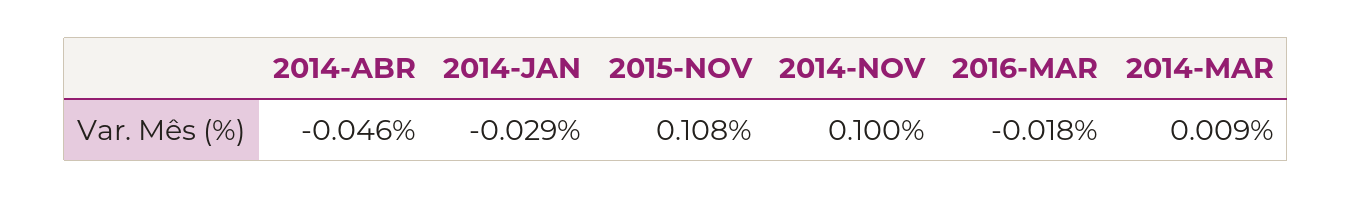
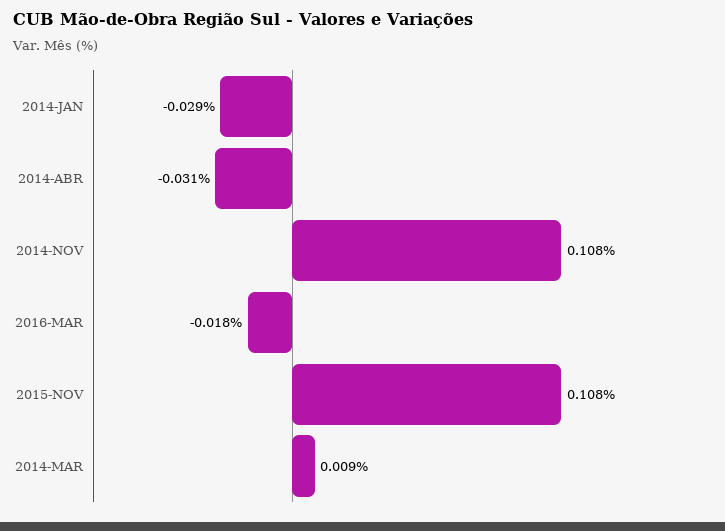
2014-ABR: -0.046 -> -0.031
2014-NOV: 0.1 -> 0.108

